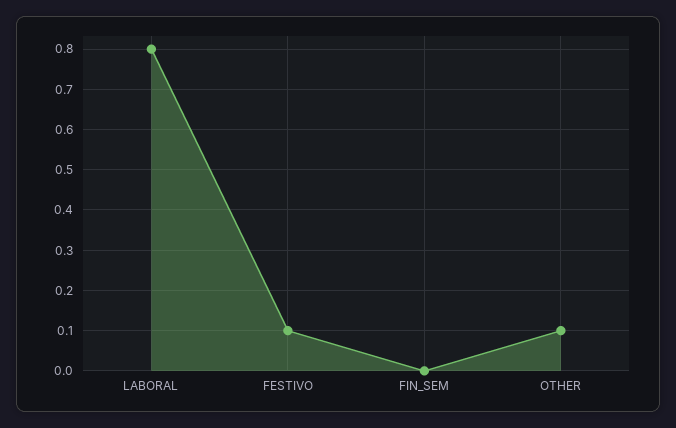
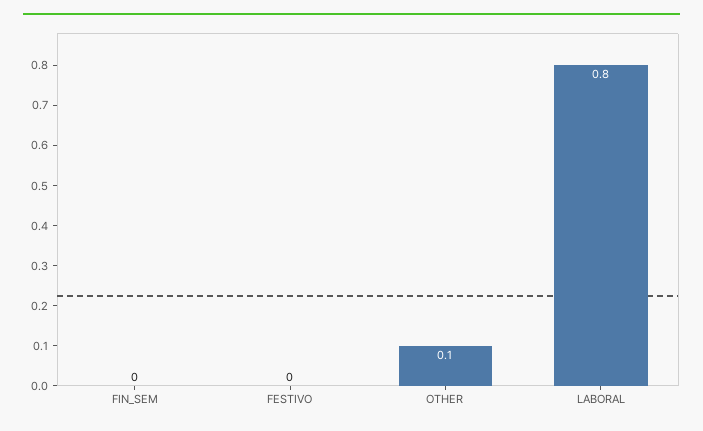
FESTIVO: 0.1 -> 0

